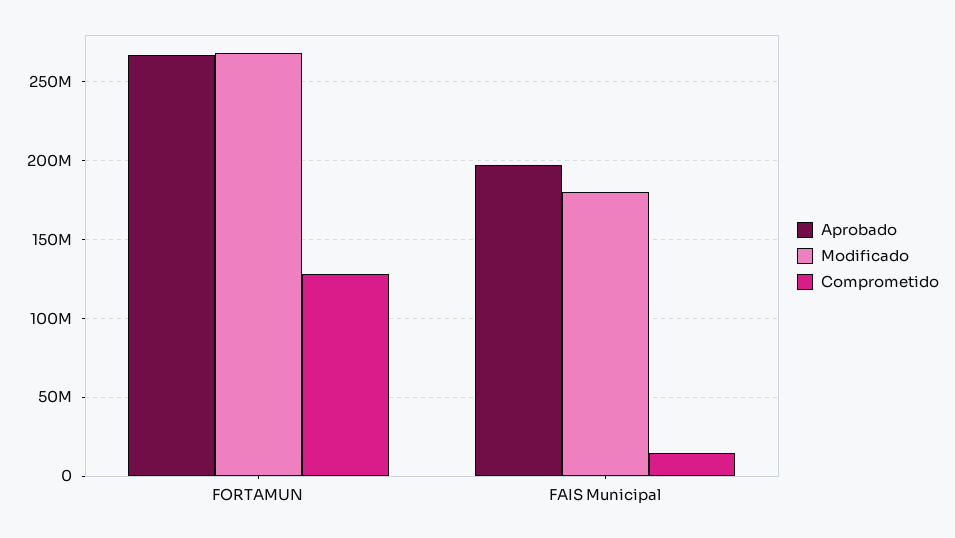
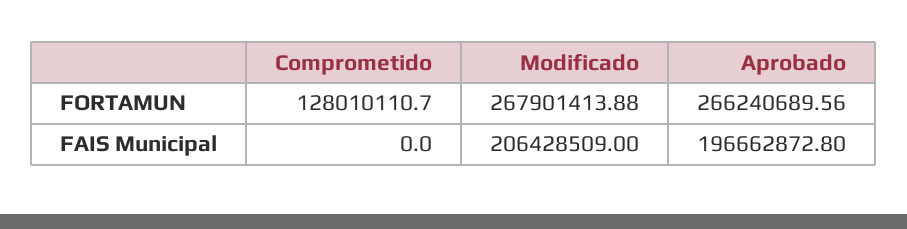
Modificado, FAIS Municipal: 180000000 -> 206428509
Comprometido, FAIS Municipal: 15000000 -> 0

